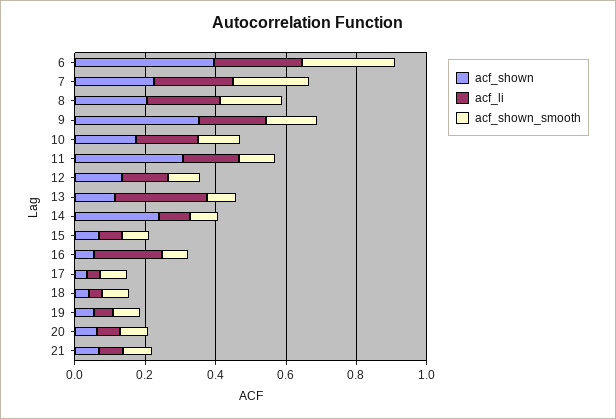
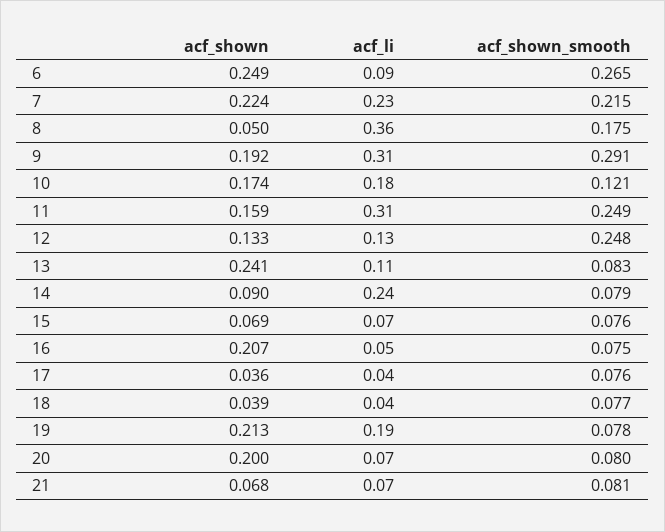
acf_shown, 6: 0.4 -> 0.249
acf_li, 6: 0.25 -> 0.09
acf_shown, 8: 0.2 -> 0.05
acf_li, 8: 0.2 -> 0.36
acf_shown, 9: 0.35 -> 0.192
acf_li, 9: 0.2 -> 0.31
acf_shown_smooth, 9: 0.15 -> 0.291
acf_shown, 11: 0.3 -> 0.159
acf_li, 11: 0.15 -> 0.31
acf_shown_smooth, 11: 0.1 -> 0.249
acf_shown_smooth, 12: 0.1 -> 0.248
acf_shown, 13: 0.1 -> 0.241
acf_li, 13: 0.25 -> 0.11
acf_shown, 14: 0.25 -> 0.09
acf_li, 14: 0.1 -> 0.24
acf_shown, 16: 0.05 -> 0.207
acf_li, 16: 0.2 -> 0.05
acf_shown, 19: 0.05 -> 0.213
acf_li, 19: 0.05 -> 0.19
acf_shown, 20: 0.05 -> 0.2

